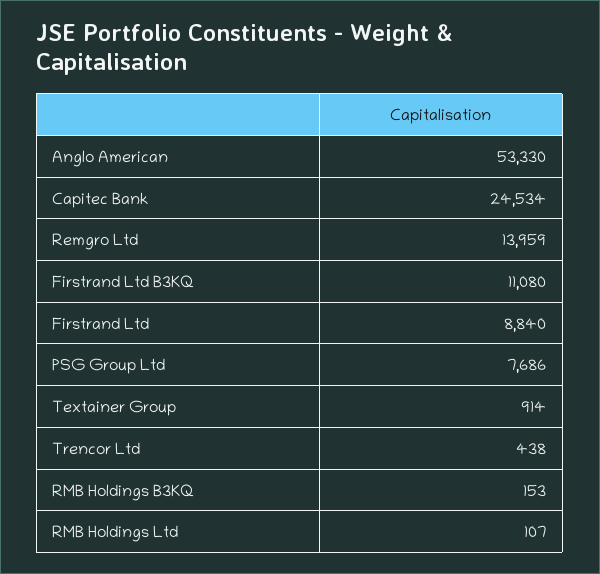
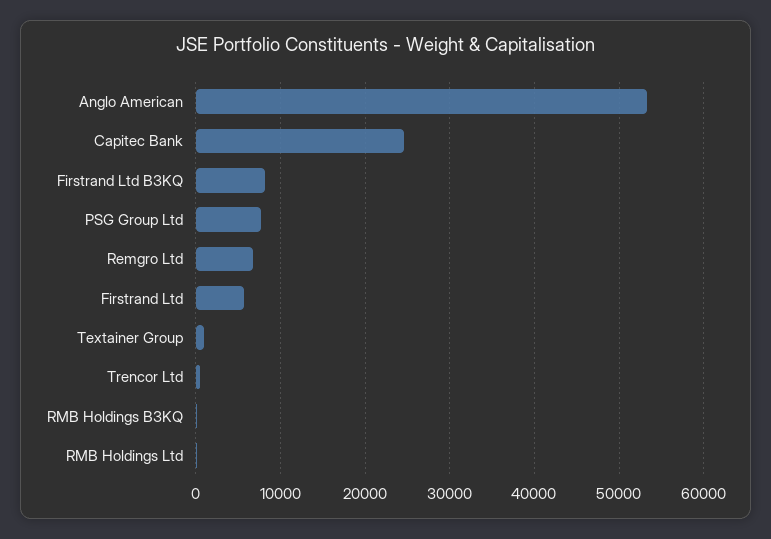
Remgro Ltd: 13959 -> 7000
Firstrand Ltd B3KQ: 11080 -> 8000
Firstrand Ltd: 8840 -> 6000

